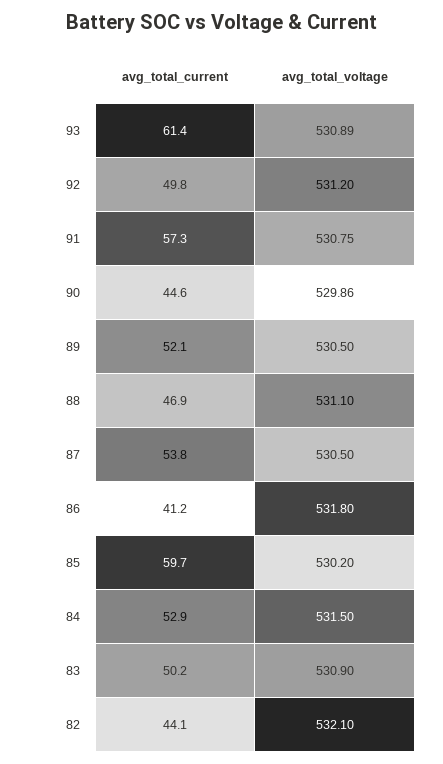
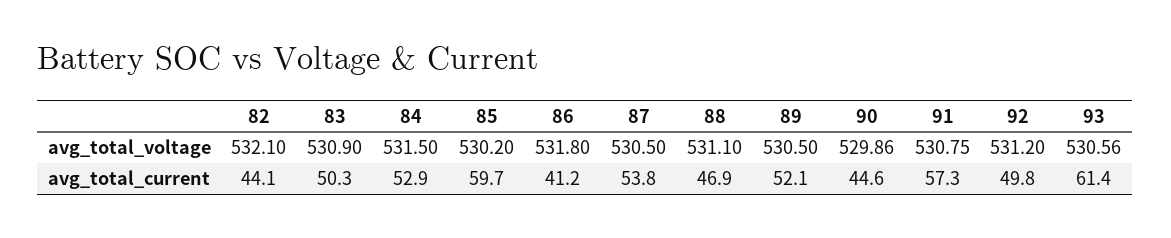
avg_total_voltage, 93: 530.89 -> 530.56
avg_total_current, 83: 50.2 -> 50.3

